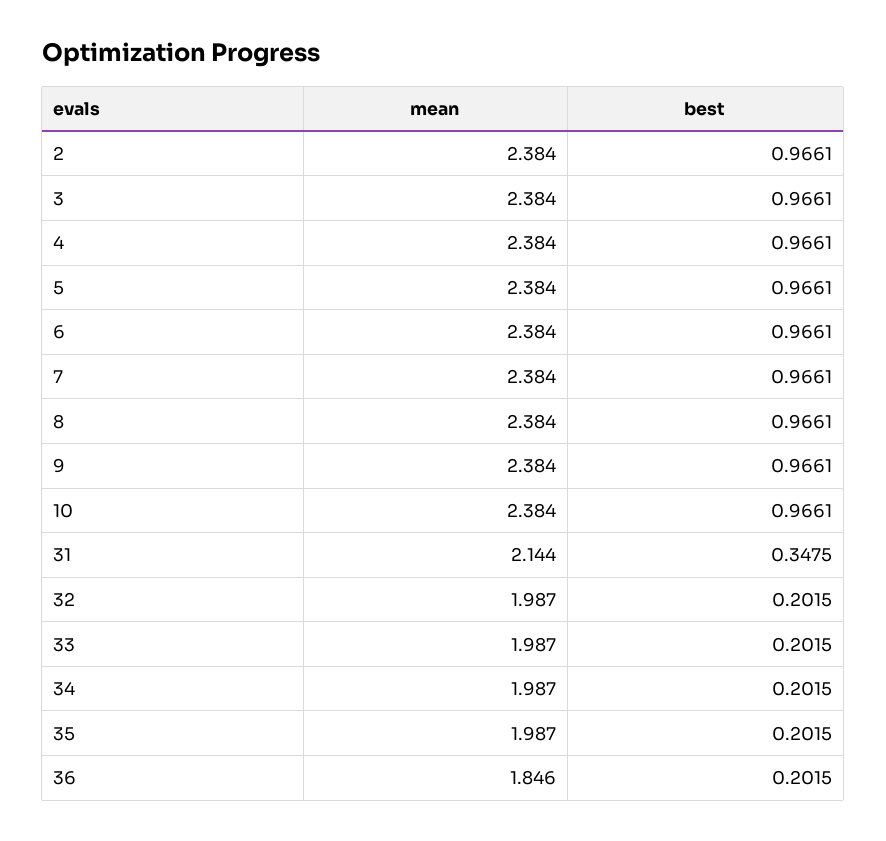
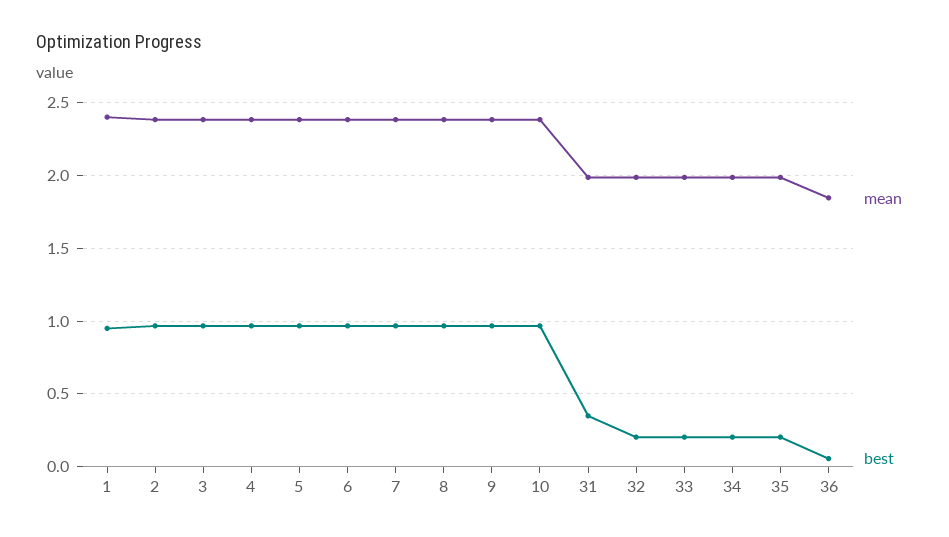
mean, 31: 2.144 -> 2
best, 36: 0.2015 -> 0.05
mean, 1: none -> 2.4
best, 1: none -> 0.95

